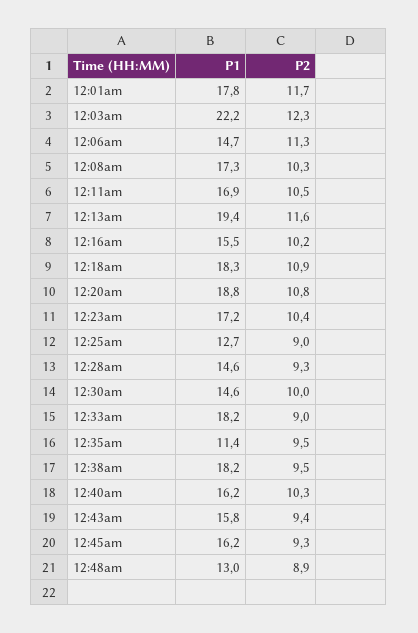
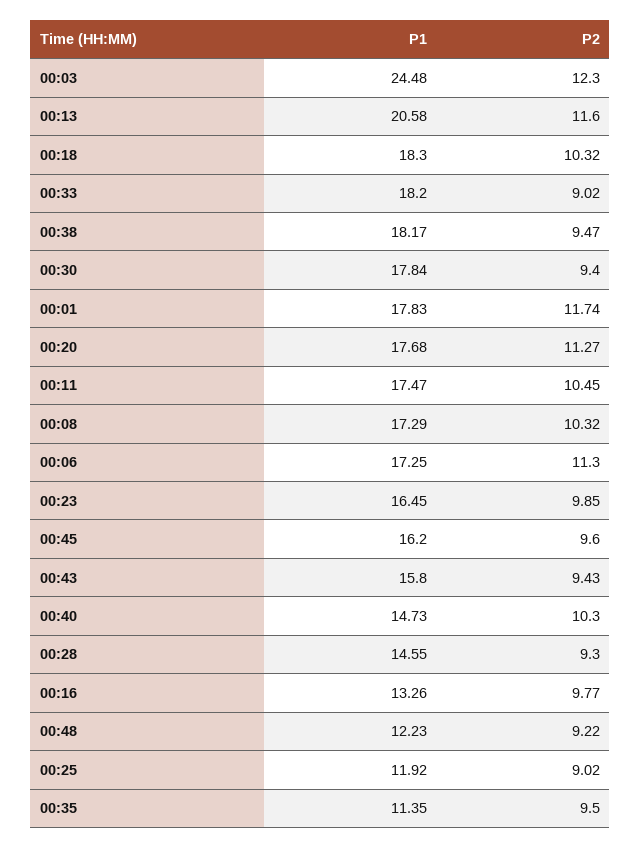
P1, 12:03am: 22.2 -> 24.48
P1, 12:06am: 14.7 -> 17.25
P1, 12:11am: 16.9 -> 17.47
P1, 12:13am: 19.4 -> 20.58
P1, 12:16am: 15.5 -> 13.26
P2, 12:16am: 10.2 -> 9.77
P2, 12:18am: 10.9 -> 10.32
P1, 12:20am: 18.8 -> 17.68
P2, 12:20am: 10.8 -> 11.27
P1, 12:23am: 17.2 -> 16.45
P2, 12:23am: 10.4 -> 9.85
P1, 12:25am: 12.7 -> 11.92
P1, 12:30am: 14.6 -> 17.84
P2, 12:30am: 10 -> 9.4
P1, 12:40am: 16.2 -> 14.73
P2, 12:45am: 9.3 -> 9.6
P1, 12:48am: 13 -> 12.23
P2, 12:48am: 8.9 -> 9.22

